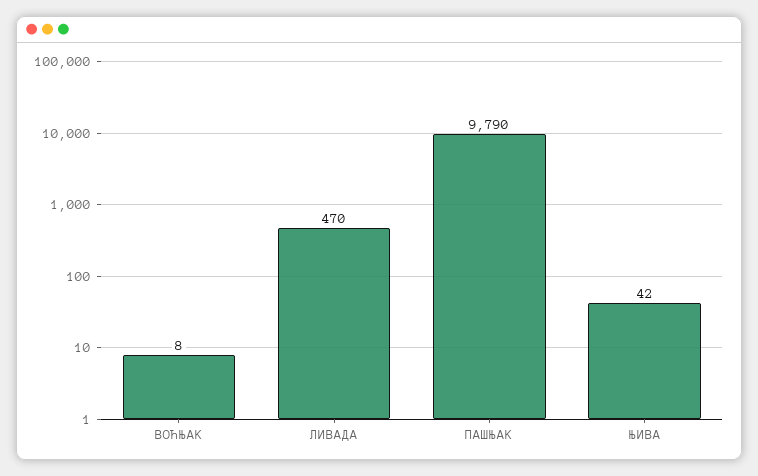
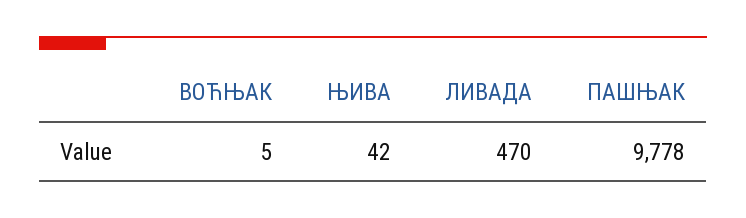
ВОЋЊАК: 8 -> 5
ПАШЊАК: 9790 -> 9778

